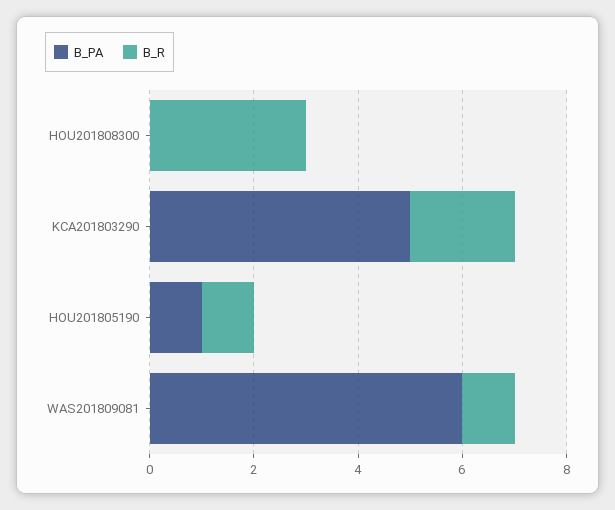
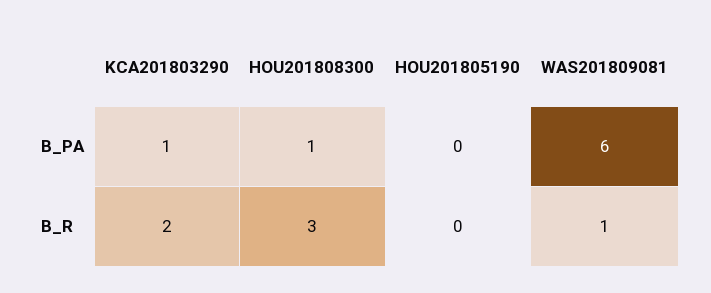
B_PA, HOU201808300: 0 -> 1
B_PA, KCA201803290: 5 -> 1
B_PA, HOU201805190: 1 -> 0
B_R, HOU201805190: 1 -> 0

